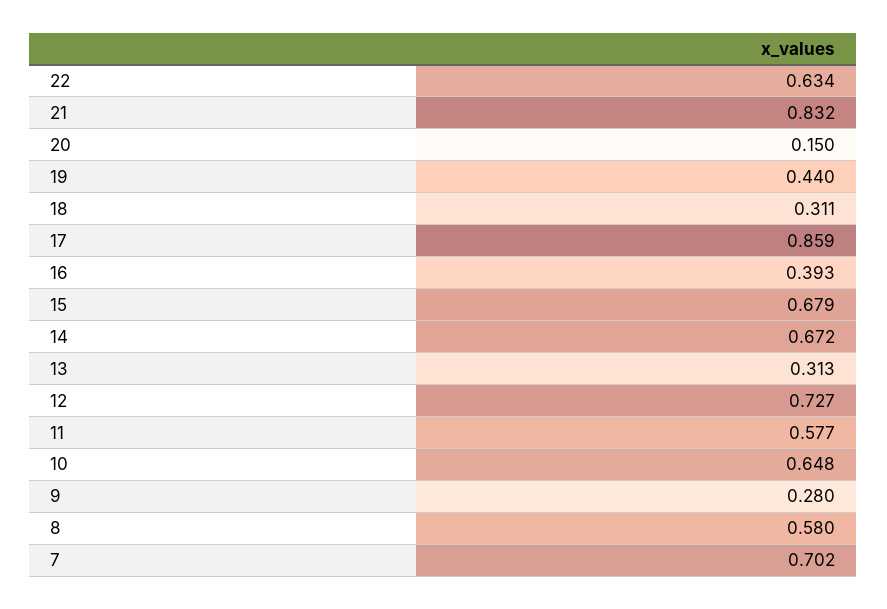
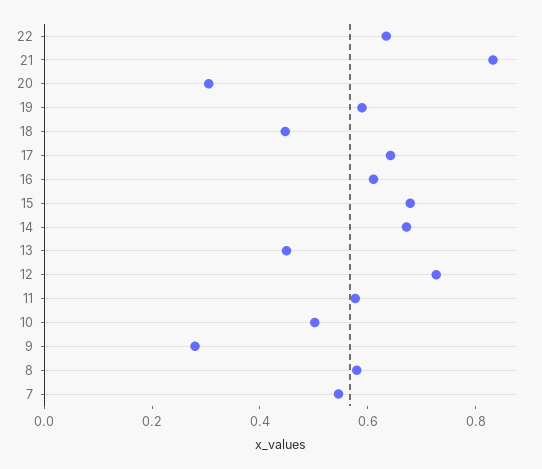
20: 0.15 -> 0.3
19: 0.44 -> 0.6
18: 0.311 -> 0.45
17: 0.859 -> 0.65
16: 0.393 -> 0.6
13: 0.313 -> 0.45
10: 0.648 -> 0.5
7: 0.702 -> 0.55

